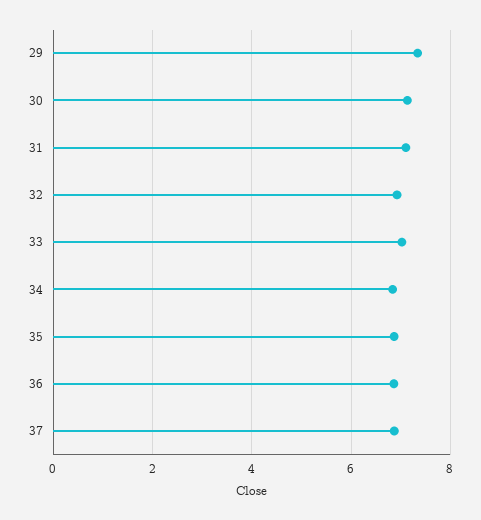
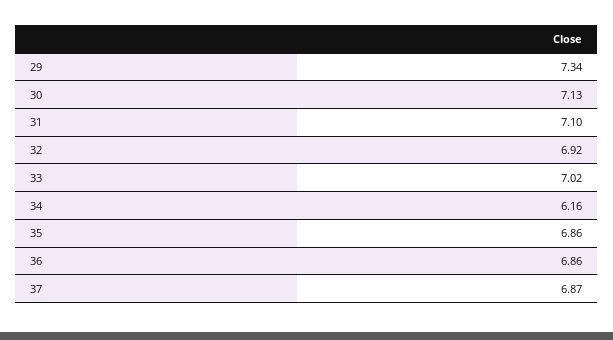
34: 6.8 -> 6.16

